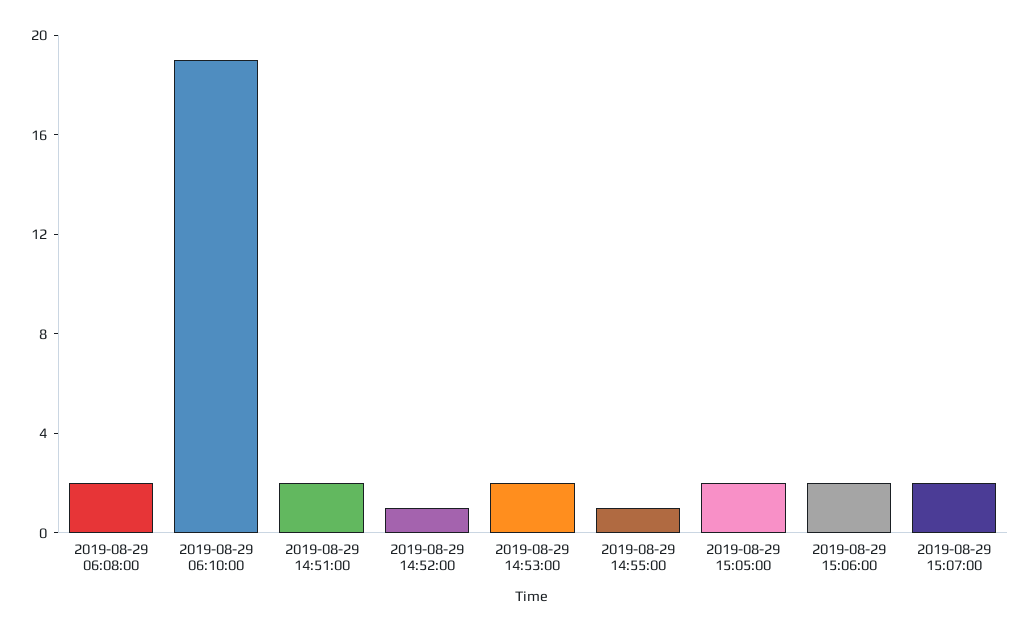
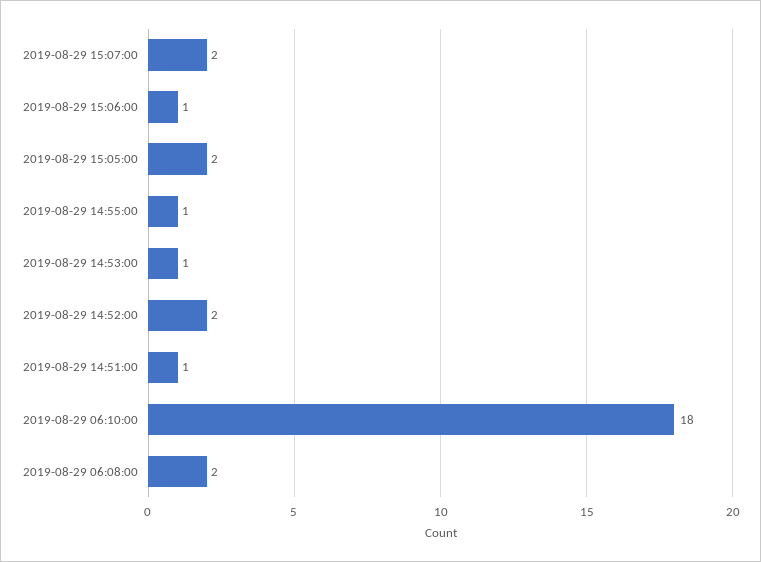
2019-08-29 06:10:00: 19 -> 18
2019-08-29 14:51:00: 2 -> 1
2019-08-29 14:52:00: 1 -> 2
2019-08-29 14:53:00: 2 -> 1
2019-08-29 15:06:00: 2 -> 1

